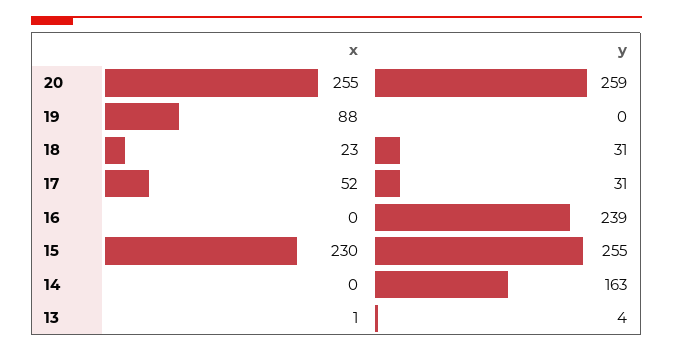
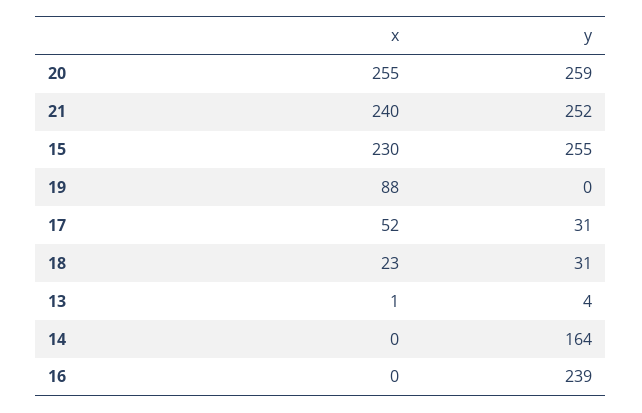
y, 14: 163 -> 164
x, 21: none -> 240
y, 21: none -> 252

